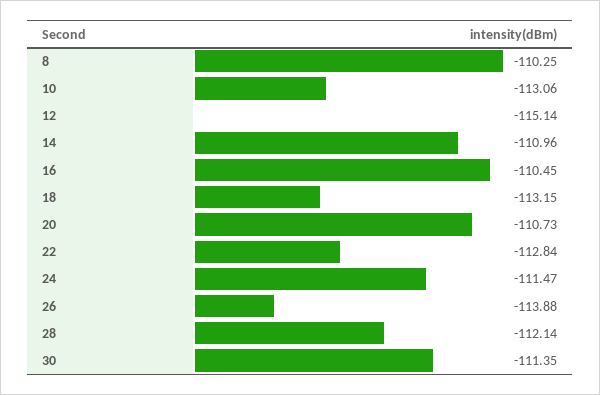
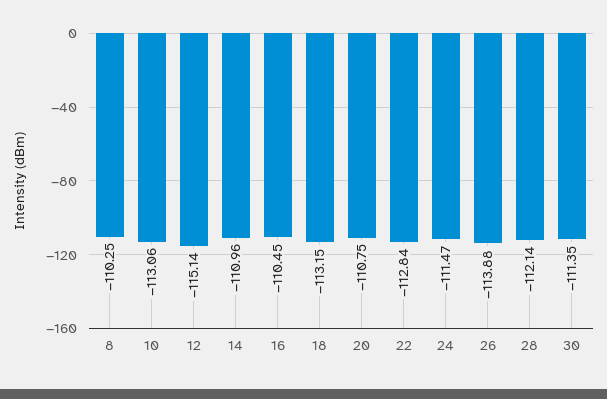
20: -110.73 -> -110.75

